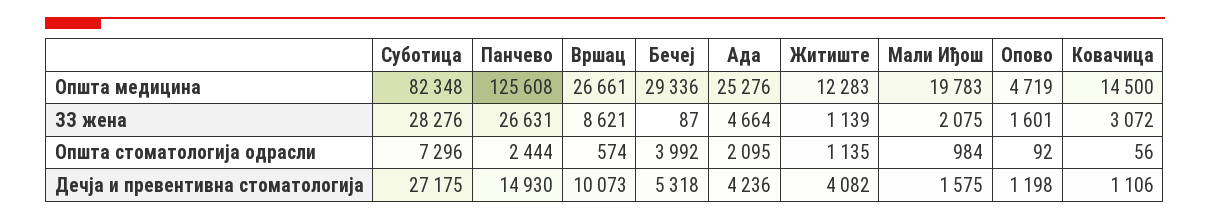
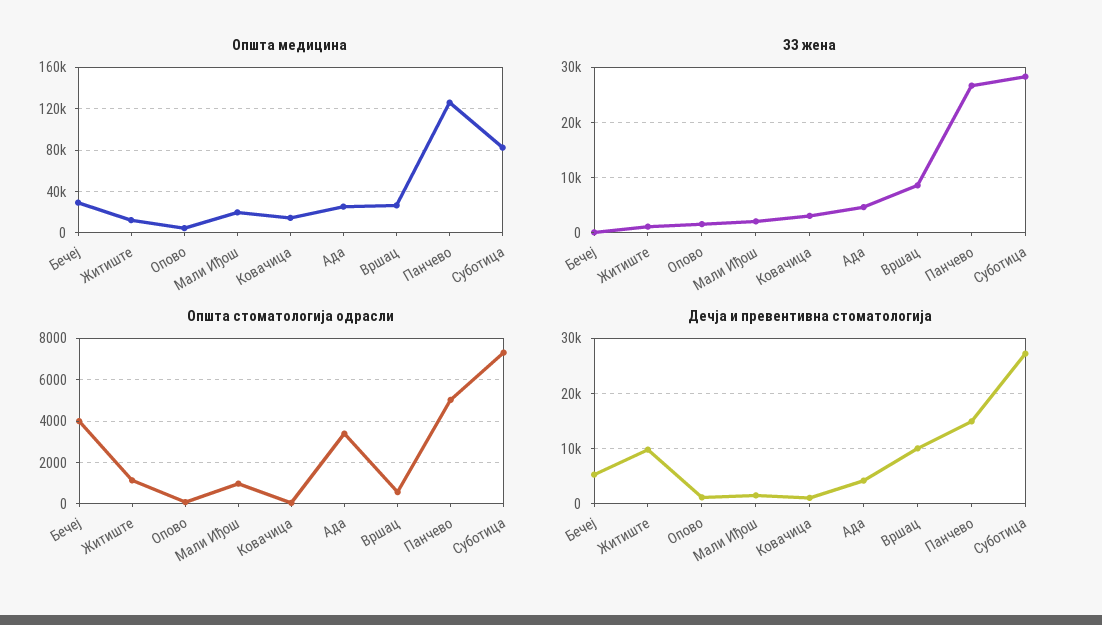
Општа стоматологија одрасли, Панчево: 2444 -> 5000
Општа стоматологија одрасли, Ада: 2095 -> 3500
Дечја и превентивна стоматологија, Житиште: 4082 -> 10000

